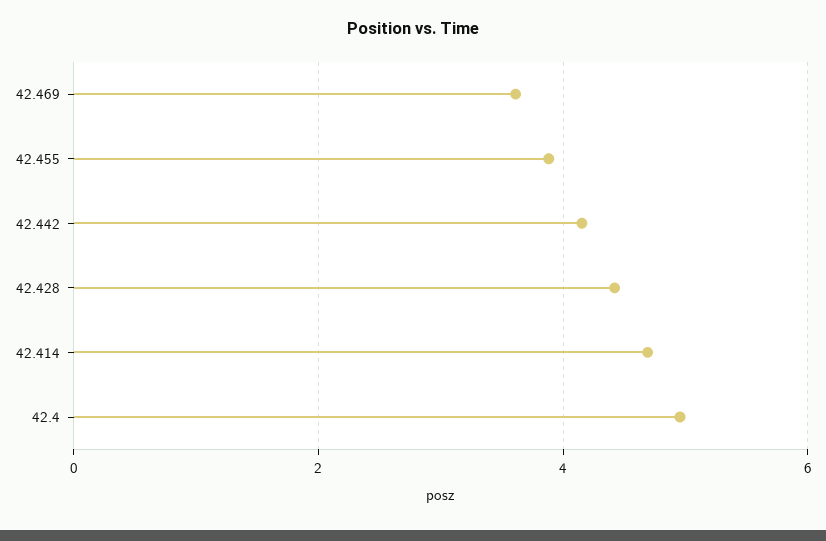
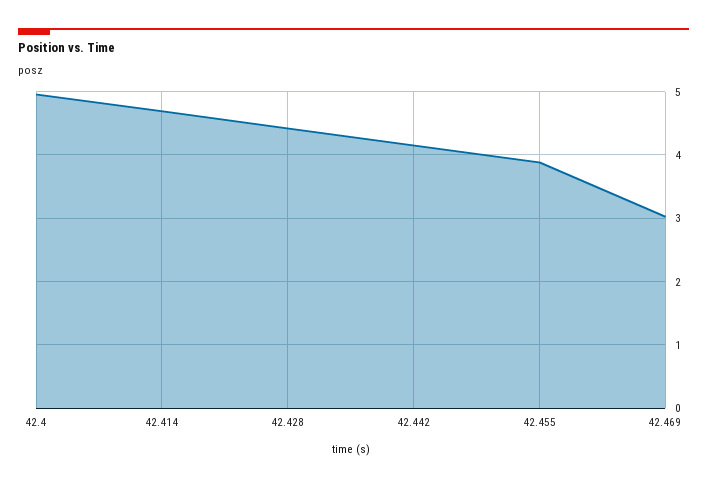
42.469: 3.6 -> 3

